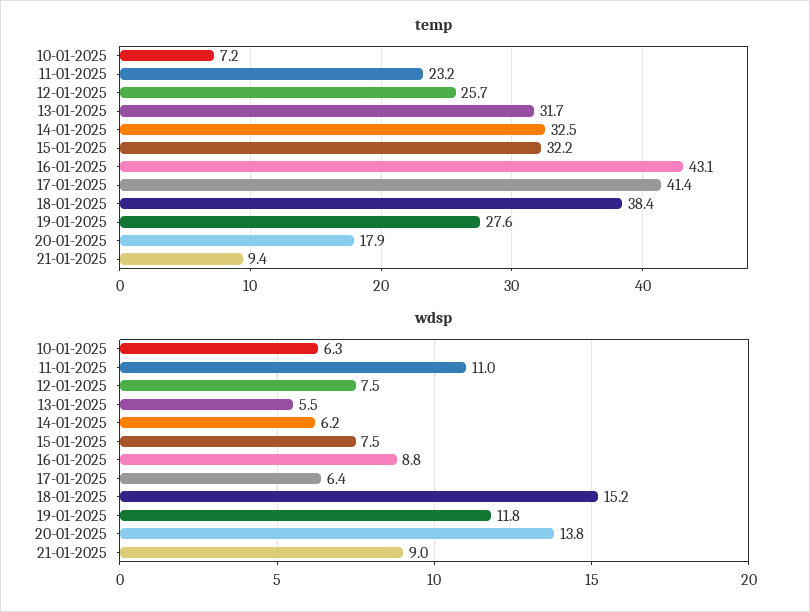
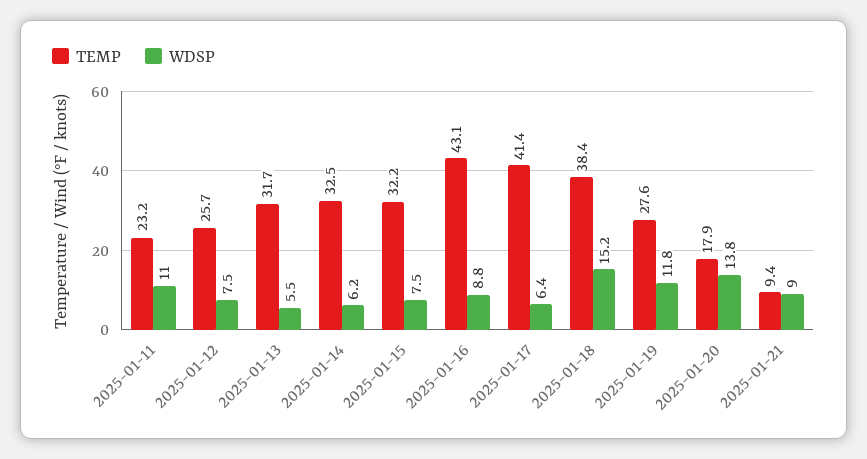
temp, 10-01-2025: 7.2 -> none
wdsp, 10-01-2025: 6.3 -> none

